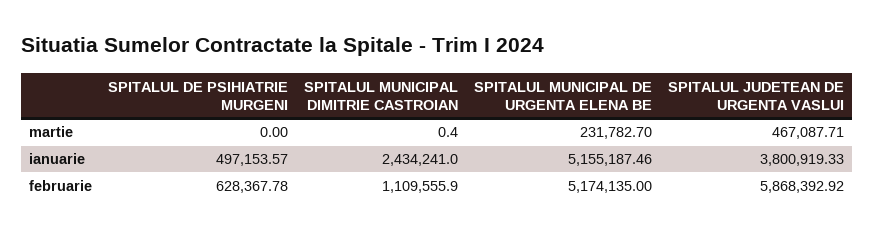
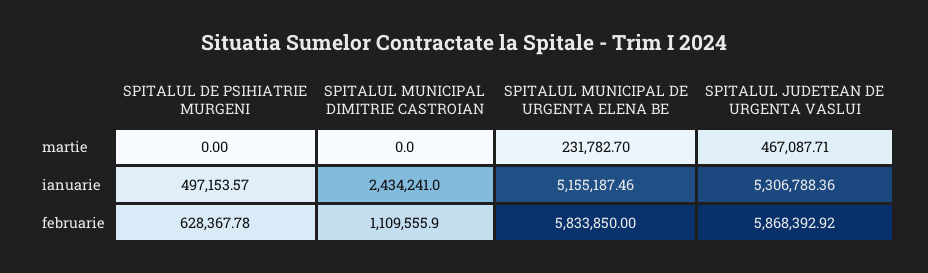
SPITALUL MUNICIPAL DIMITRIE CASTROIAN, martie: 0.4 -> 0
SPITALUL JUDETEAN DE URGENTA VASLUI, ianuarie: 3800919.33 -> 5306788.36
SPITALUL MUNICIPAL DE URGENTA ELENA BE, februarie: 5174135 -> 5833850

